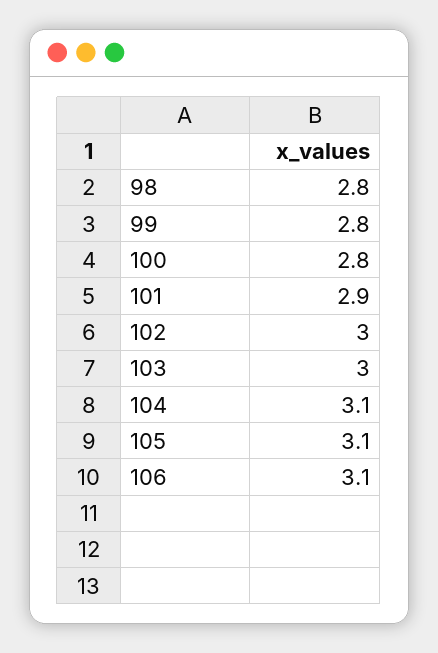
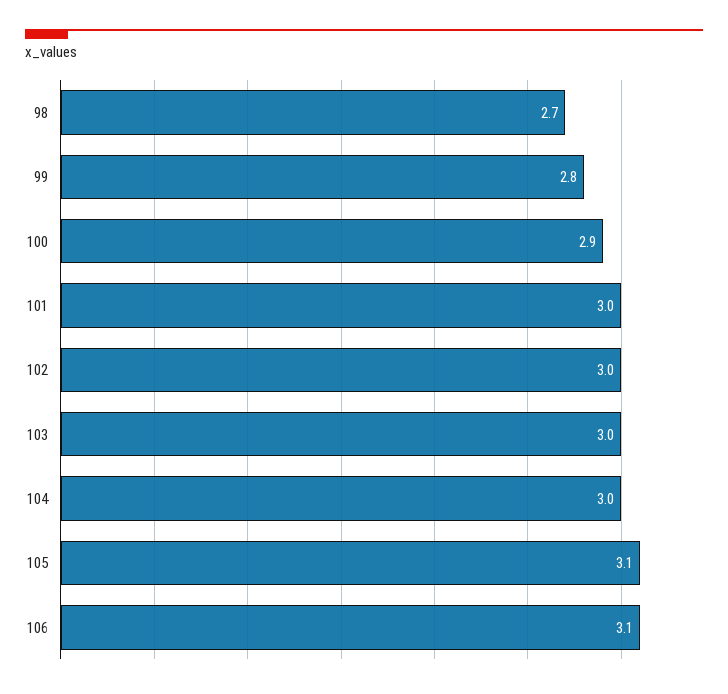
98: 2.8 -> 2.7
100: 2.8 -> 2.9
101: 2.9 -> 3
104: 3.1 -> 3

